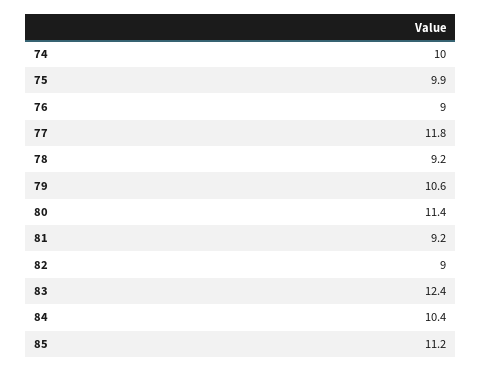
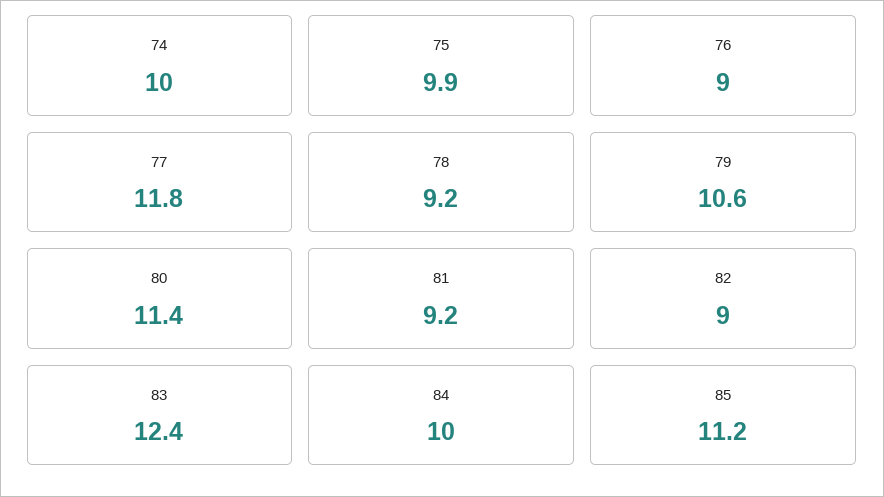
84: 10.4 -> 10

